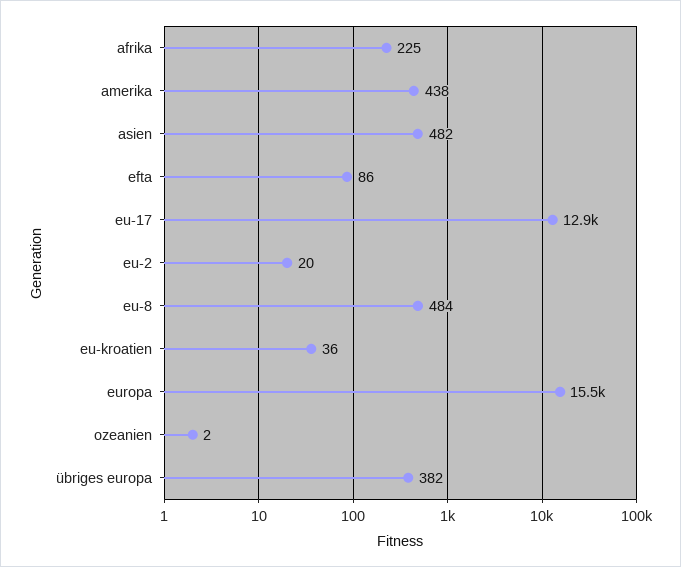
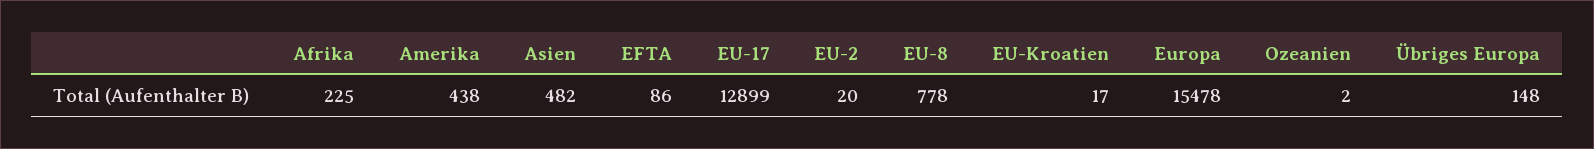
eu-8: 484 -> 778
eu-kroatien: 36 -> 17
übriges europa: 382 -> 148

